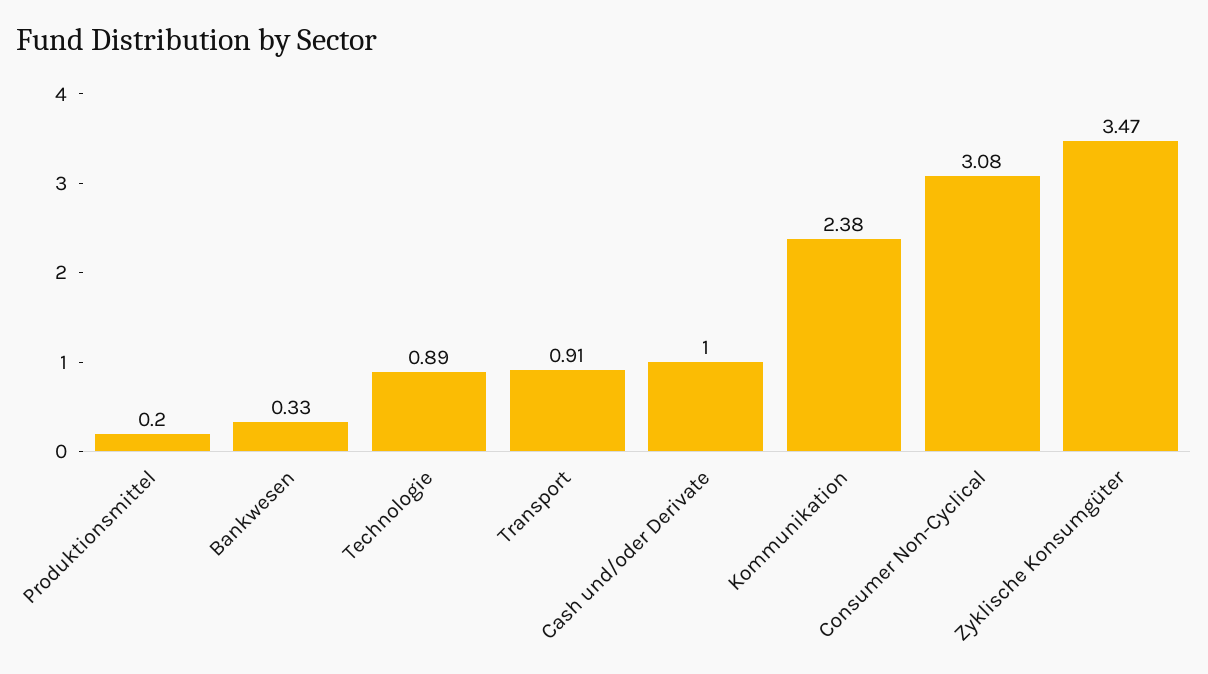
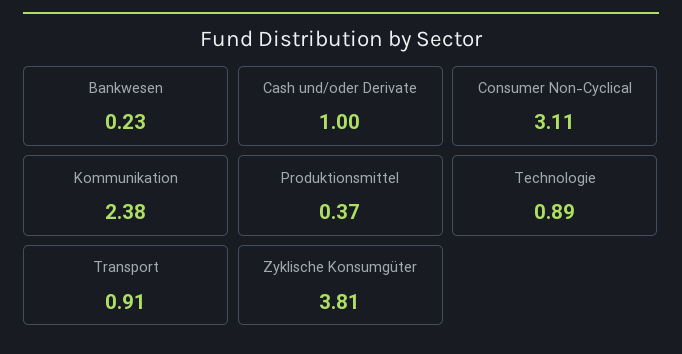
Produktionsmittel: 0.2 -> 0.37
Bankwesen: 0.33 -> 0.23
Consumer Non-Cyclical: 3.08 -> 3.11
Zyklische Konsumgüter: 3.47 -> 3.81

